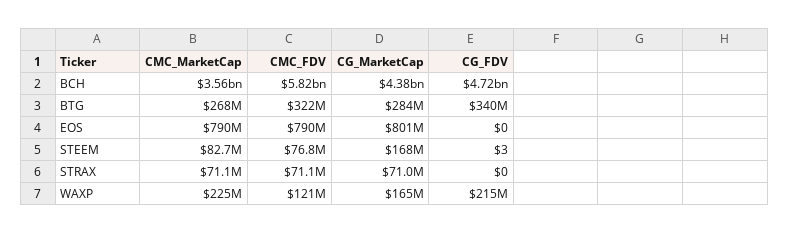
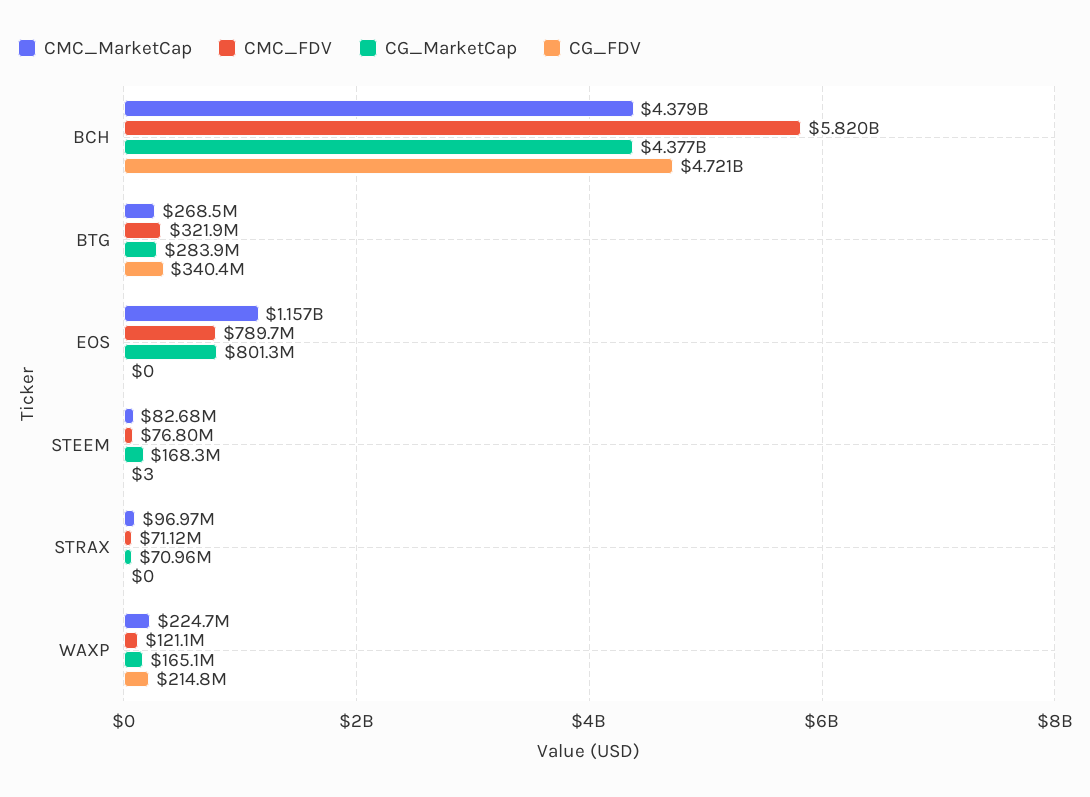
CMC_MarketCap, BCH: 3560000000 -> 4379000000
CMC_MarketCap, EOS: 790000000 -> 1157000000
CMC_MarketCap, STRAX: 71100000 -> 96970000

